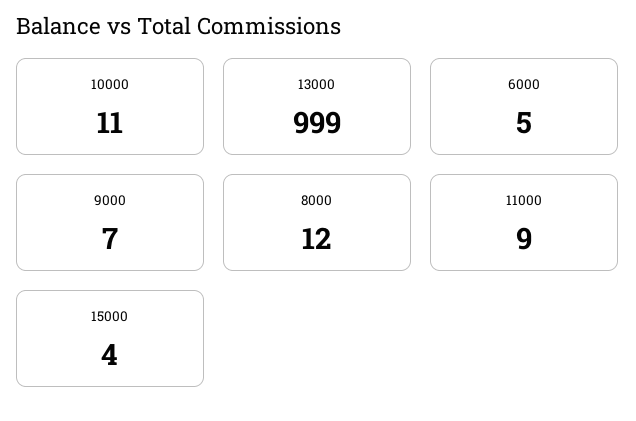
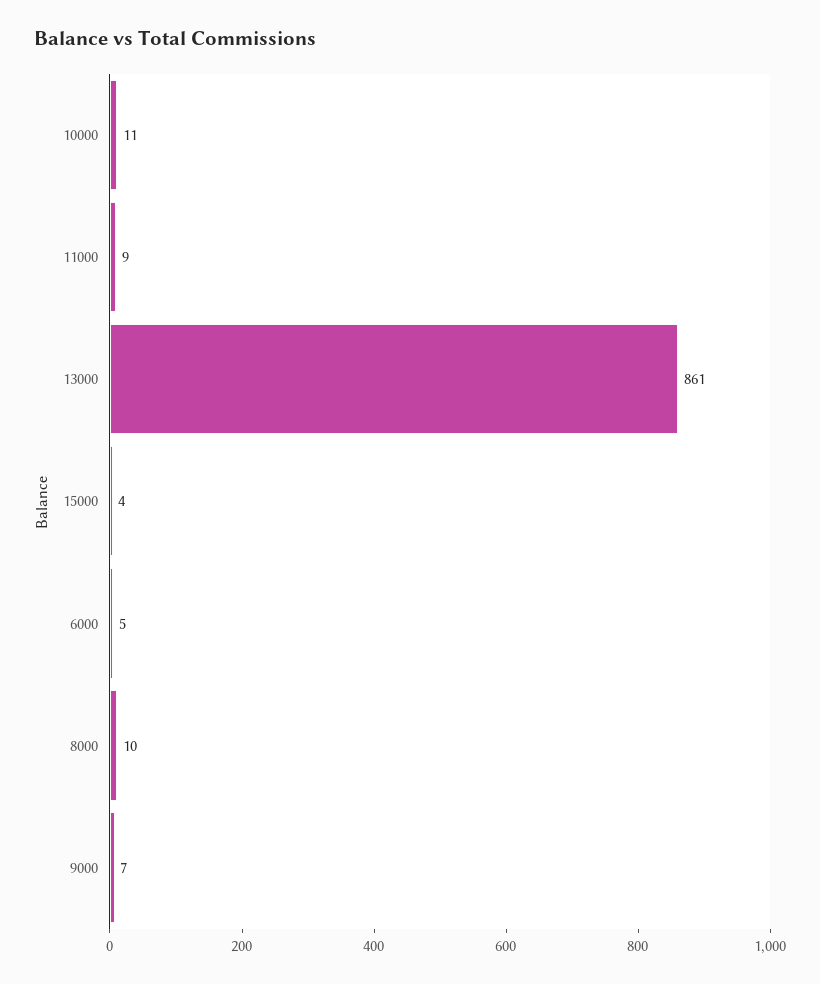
13000: 999 -> 861
8000: 12 -> 10

